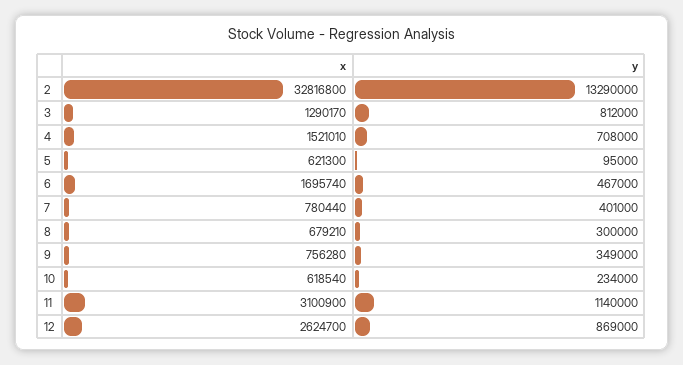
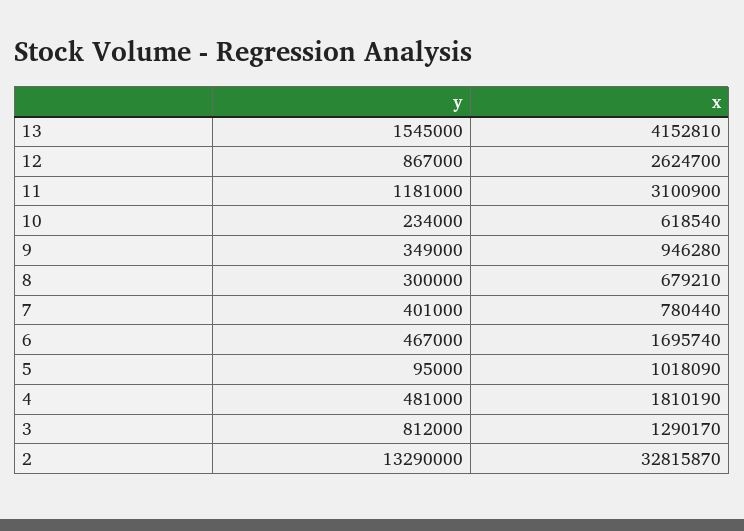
x, 2: 32816800 -> 32815870
x, 4: 1521010 -> 1810190
y, 4: 708000 -> 481000
x, 5: 621300 -> 1018090
x, 9: 756280 -> 946280
y, 11: 1140000 -> 1181000
y, 12: 869000 -> 867000
y, 13: none -> 1545000
x, 13: none -> 4152810

